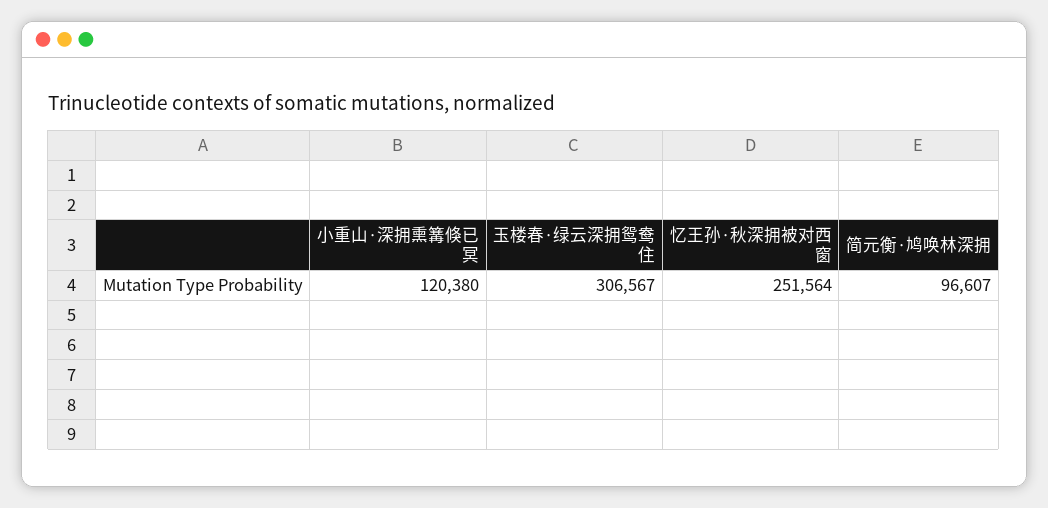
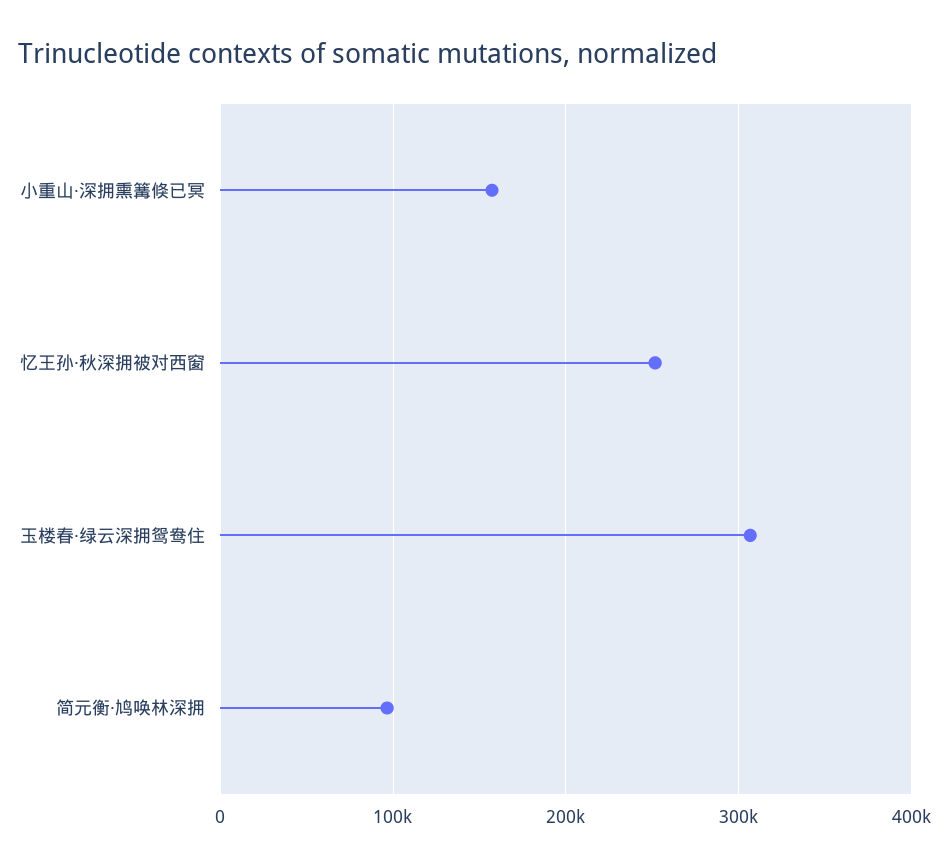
小重山·深拥熏篝倏已冥: 120380 -> 160000

